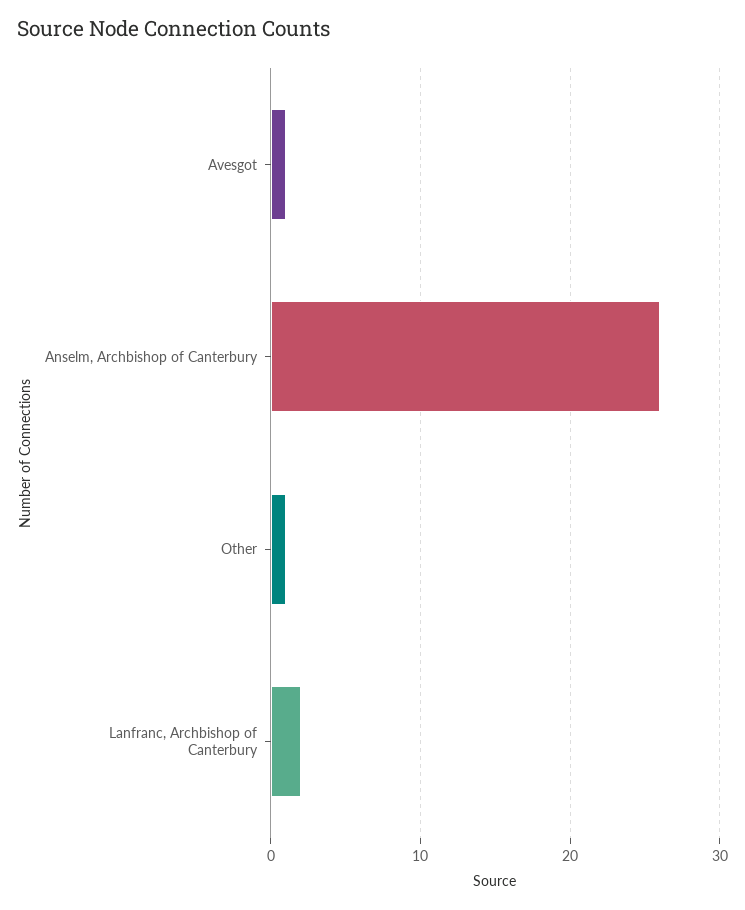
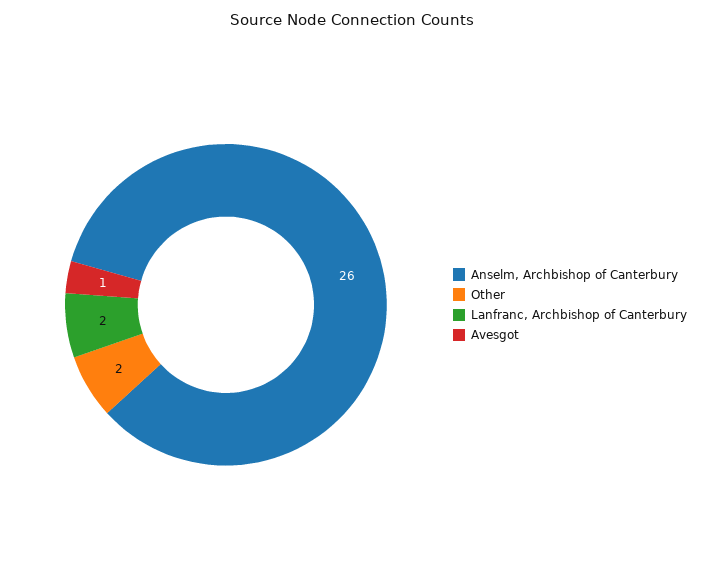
Other: 1 -> 2

